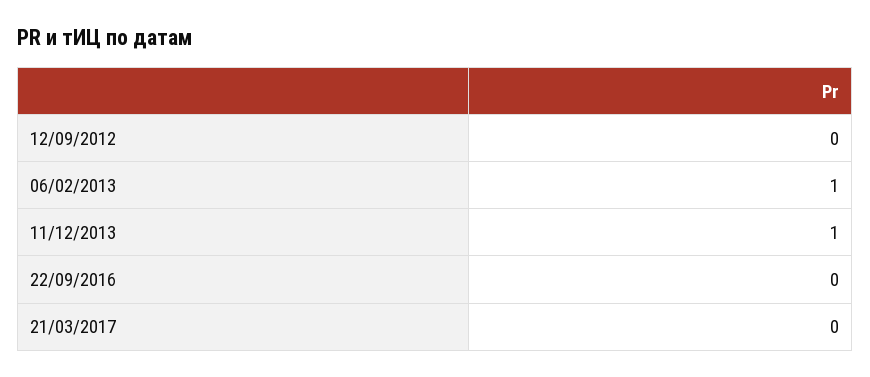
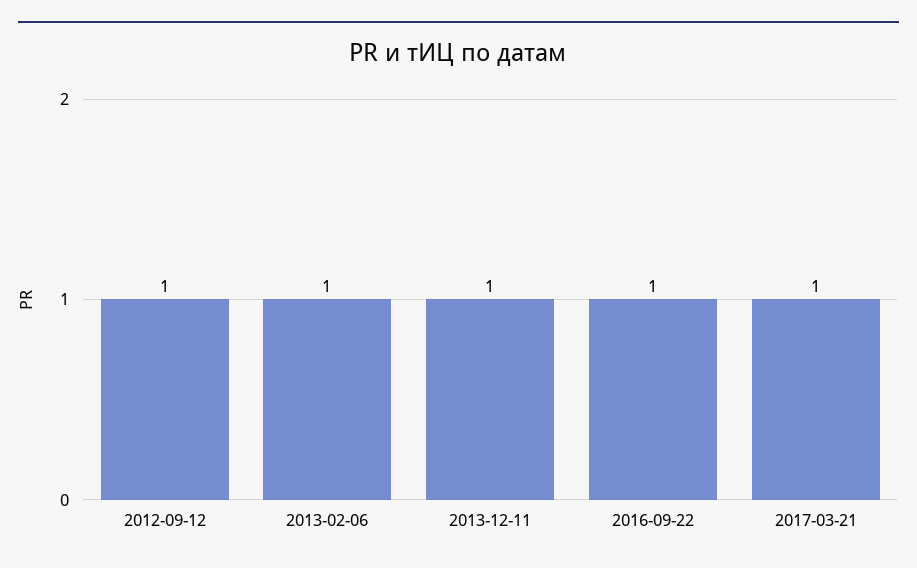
12/09/2012: 0 -> 1
22/09/2016: 0 -> 1
21/03/2017: 0 -> 1

